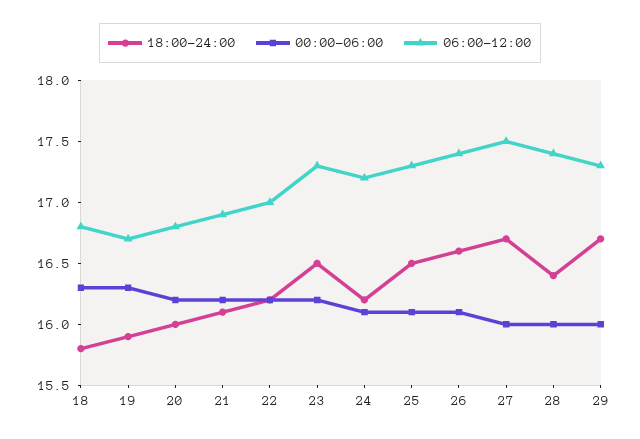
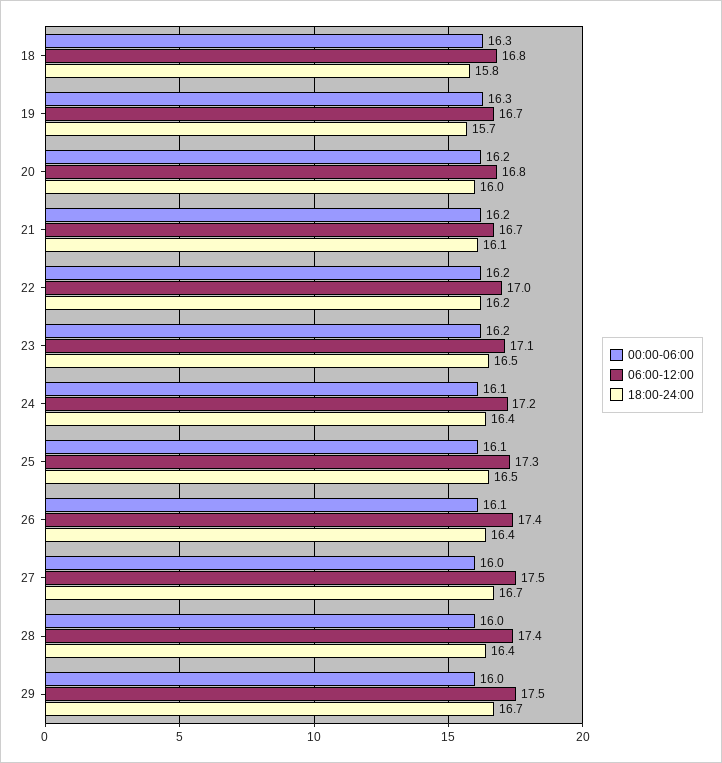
18:00-24:00, 19: 15.9 -> 15.7
06:00-12:00, 21: 16.9 -> 16.7
06:00-12:00, 23: 17.3 -> 17.1
18:00-24:00, 24: 16.2 -> 16.4
18:00-24:00, 26: 16.6 -> 16.4
06:00-12:00, 29: 17.3 -> 17.5

